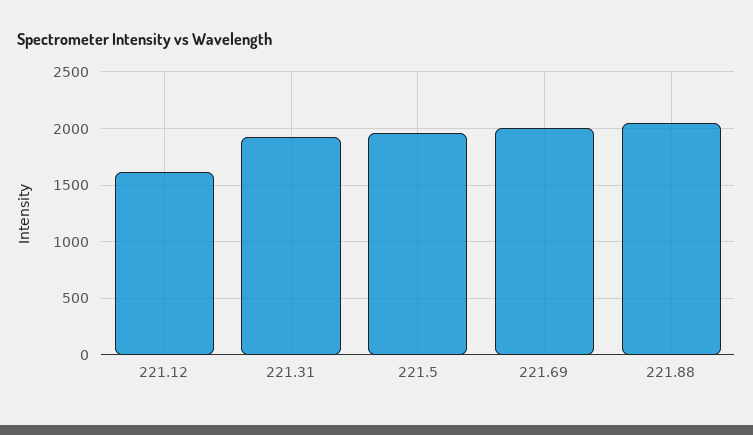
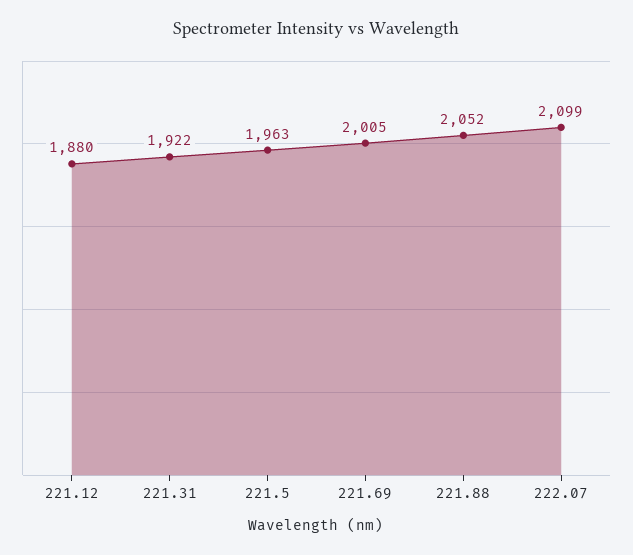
221.12: 1600 -> 1880
222.07: none -> 2099

